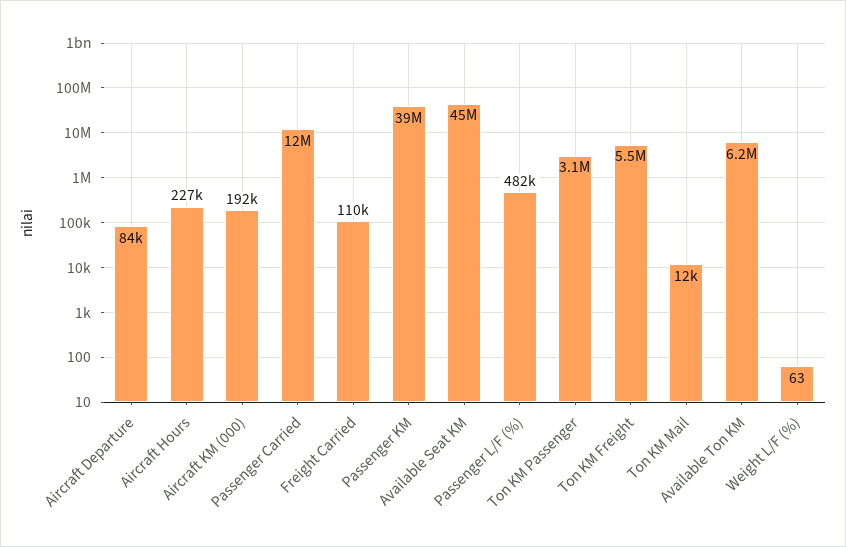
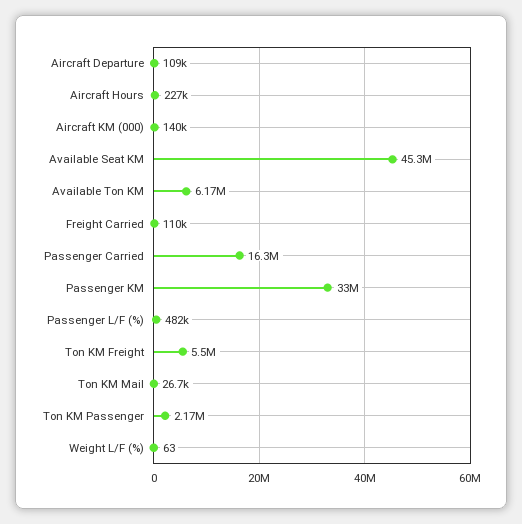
Aircraft Departure: 84000 -> 109000
Aircraft KM (000): 192000 -> 140000
Passenger Carried: 12000000 -> 16300000
Passenger KM: 39000000 -> 33000000
Ton KM Passenger: 3100000 -> 2170000
Ton KM Mail: 12000 -> 26700

